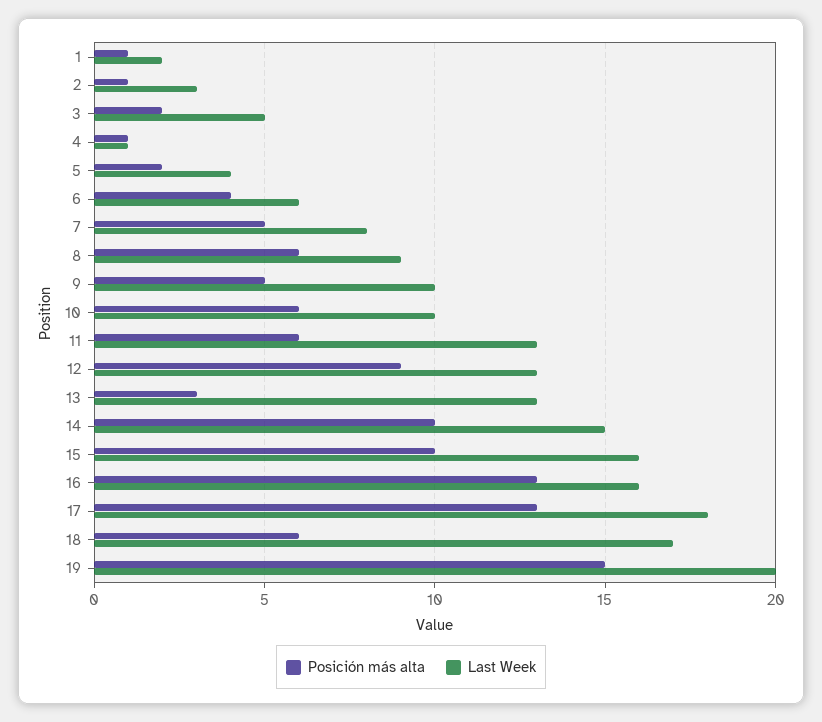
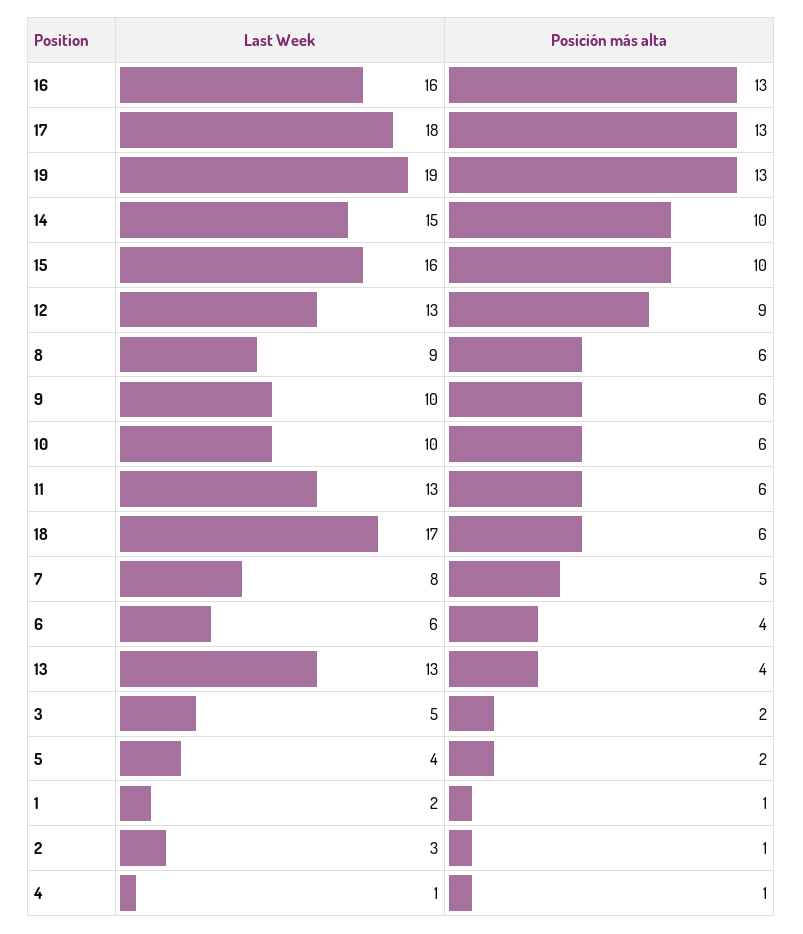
Posición más alta, 9: 5 -> 6
Posición más alta, 13: 3 -> 4
Posición más alta, 19: 15 -> 13
Last Week, 19: 20 -> 19

